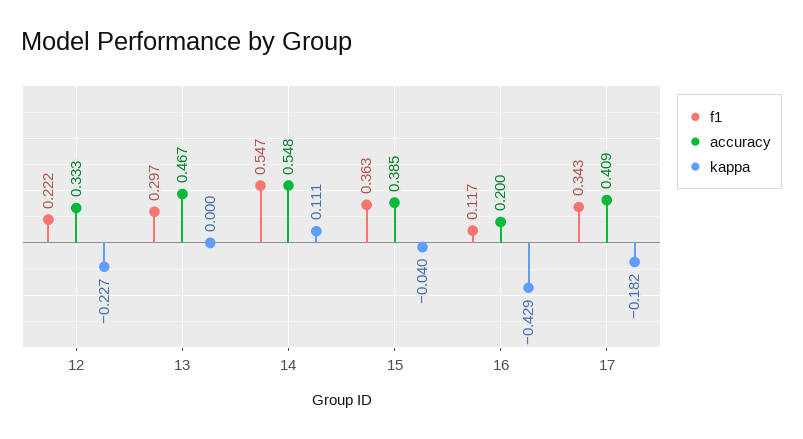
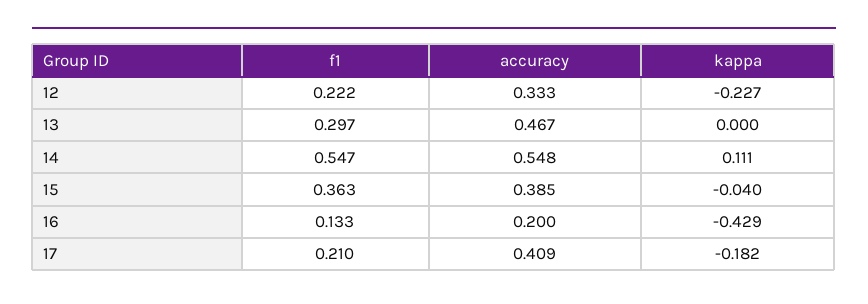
f1, 16: 0.117 -> 0.133
f1, 17: 0.343 -> 0.21

